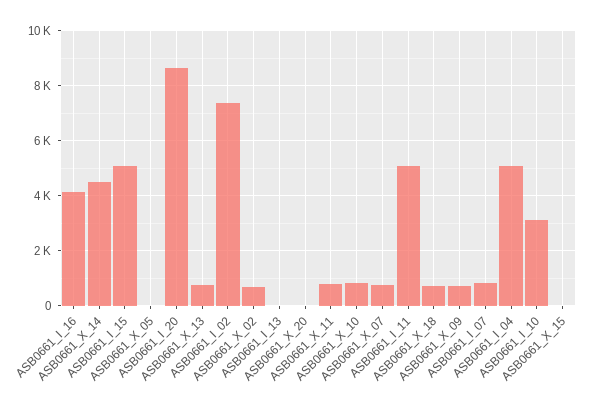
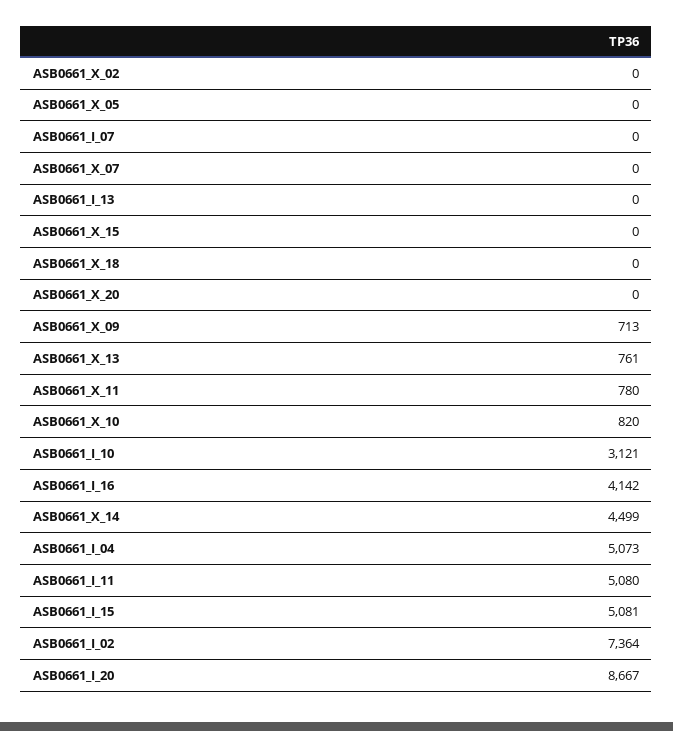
ASB0661_X_02: 750 -> 0
ASB0661_X_07: 750 -> 0
ASB0661_X_18: 750 -> 0
ASB0661_I_07: 750 -> 0

